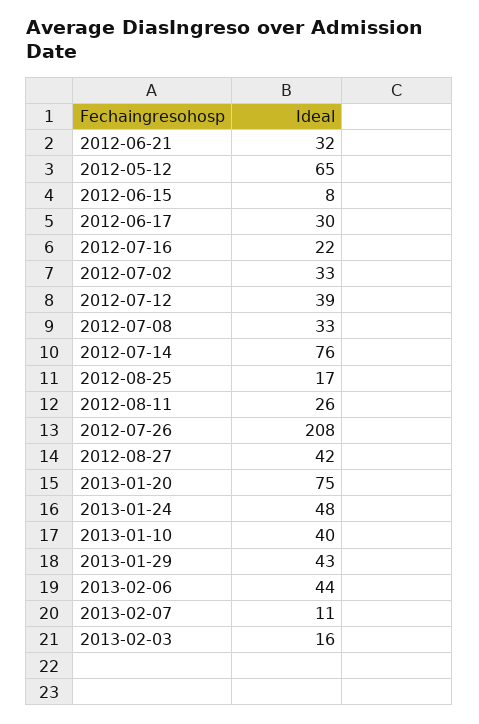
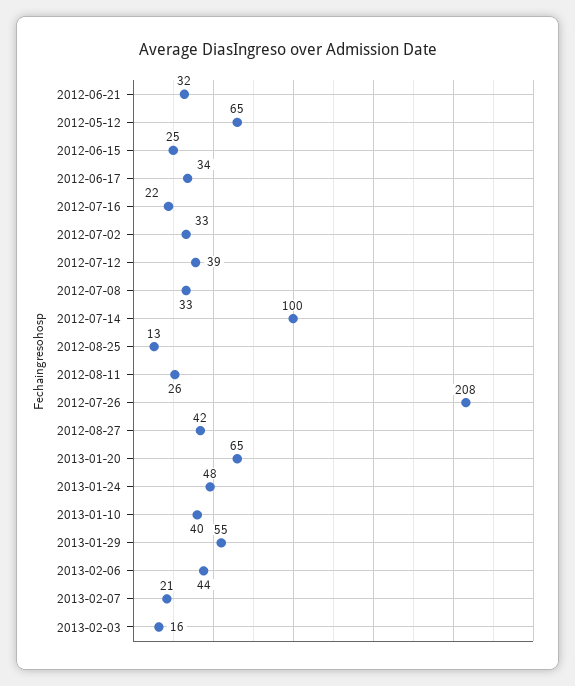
2012-06-15: 8 -> 25
2012-06-17: 30 -> 34
2012-07-14: 76 -> 100
2012-08-25: 17 -> 13
2013-01-20: 75 -> 65
2013-01-29: 43 -> 55
2013-02-07: 11 -> 21

